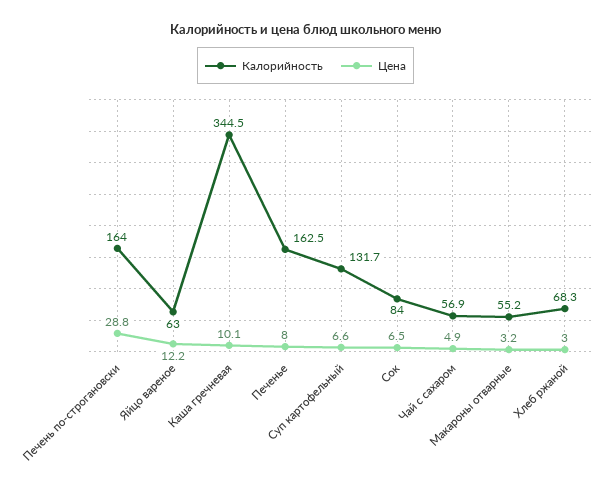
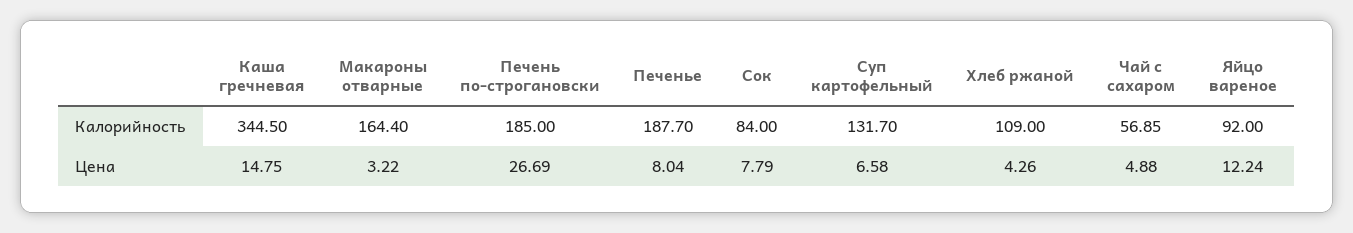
Калорийность, Печень по-строгановски: 164 -> 185
Цена, Печень по-строгановски: 28.8 -> 26.69
Калорийность, Яйцо вареное: 63 -> 92
Цена, Каша гречневая: 10.1 -> 14.75
Калорийность, Печенье: 162.5 -> 187.7
Цена, Сок: 6.5 -> 7.79
Калорийность, Макароны отварные: 55.2 -> 164.4
Калорийность, Хлеб ржаной: 68.3 -> 109
Цена, Хлеб ржаной: 3 -> 4.26

